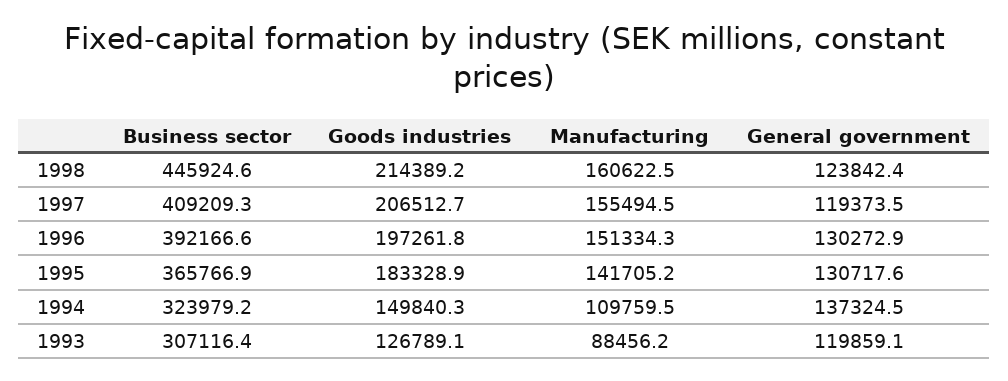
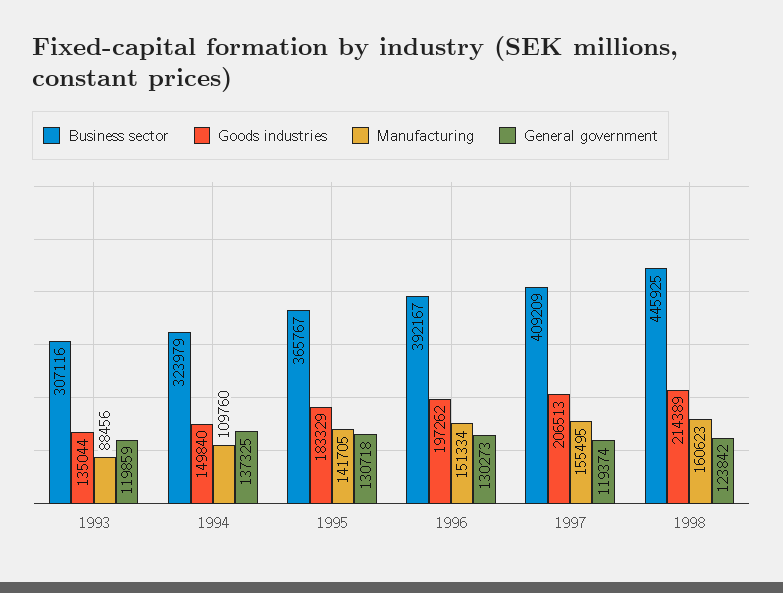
Goods industries, 1993: 126789.1 -> 135044

